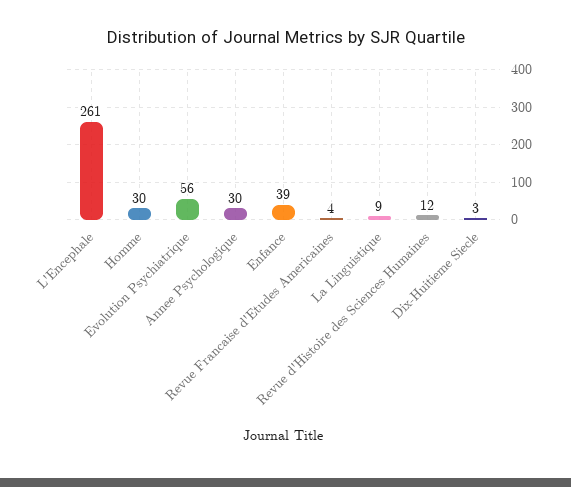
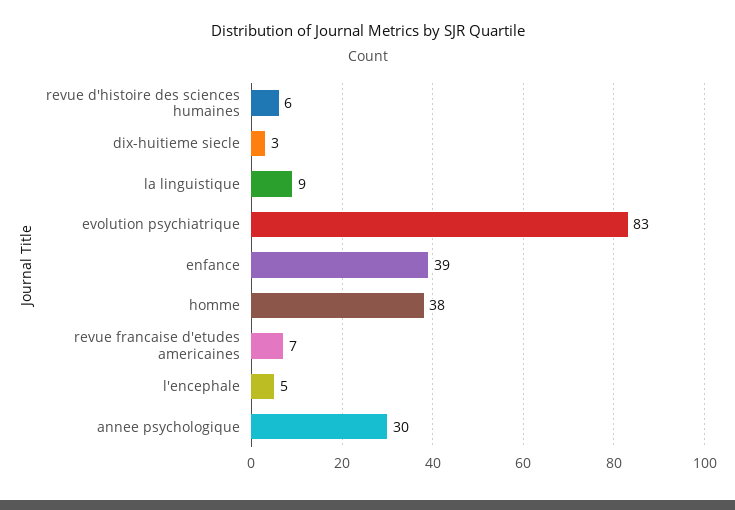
L'Encephale: 261 -> 5
Homme: 30 -> 38
Evolution Psychiatrique: 56 -> 83
Revue Francaise d'Etudes Americaines: 4 -> 7
Revue d'Histoire des Sciences Humaines: 12 -> 6

